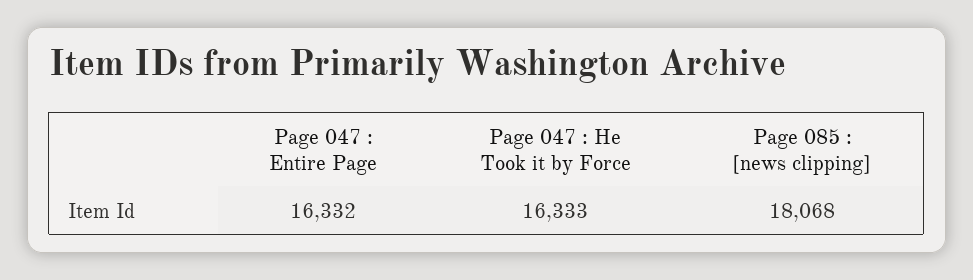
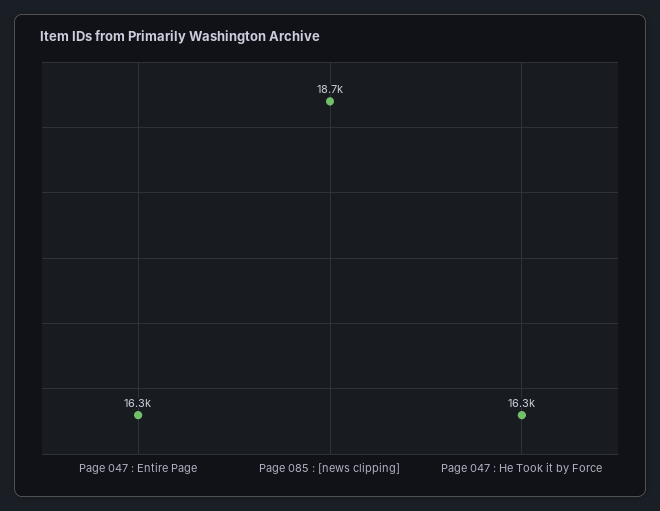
Page 085 : [news clipping]: 18068 -> 18700

